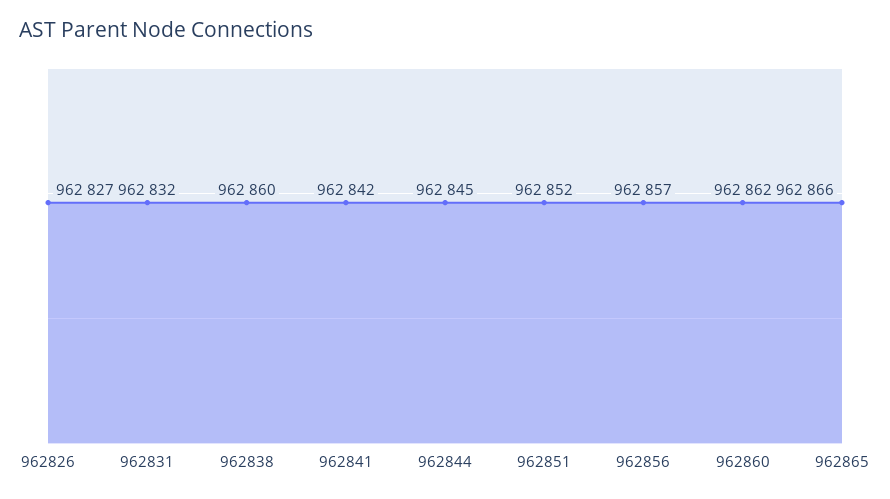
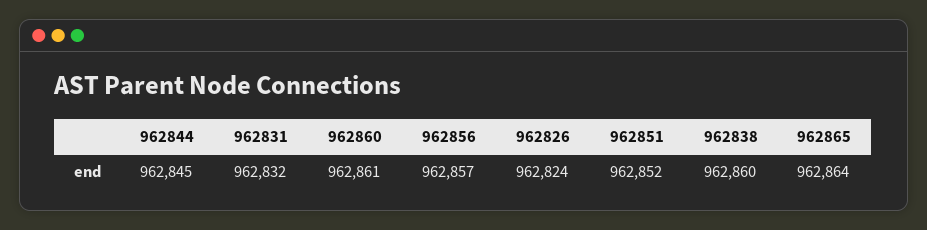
962826: 962827 -> 962824
962841: 962842 -> none
962860: 962862 -> 962861
962865: 962866 -> 962864

